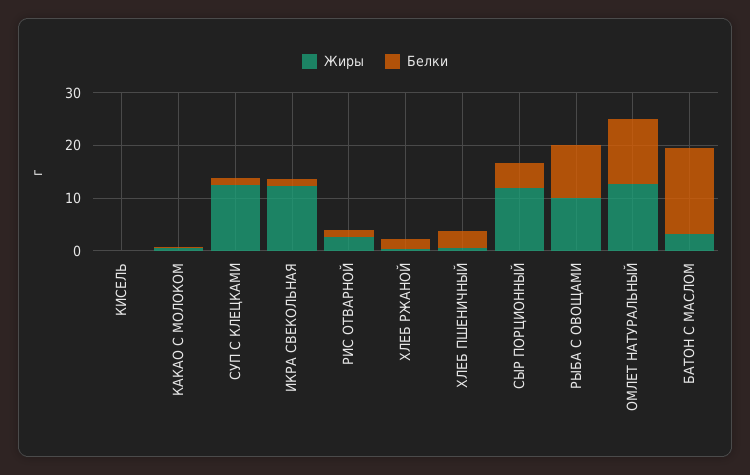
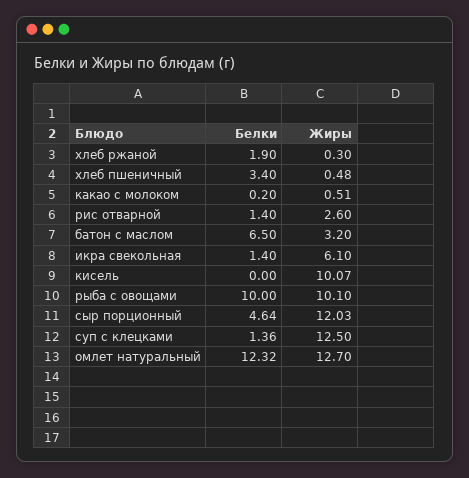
Жиры, КИСЕЛЬ: 0 -> 10.07
Жиры, ИКРА СВЕКОЛЬНАЯ: 12 -> 6.1
Белки, БАТОН С МАСЛОМ: 16 -> 6.5

